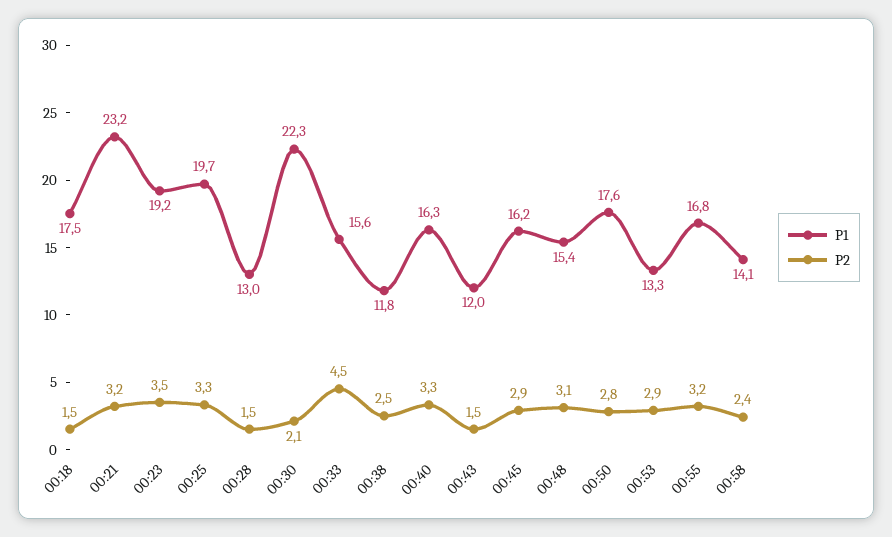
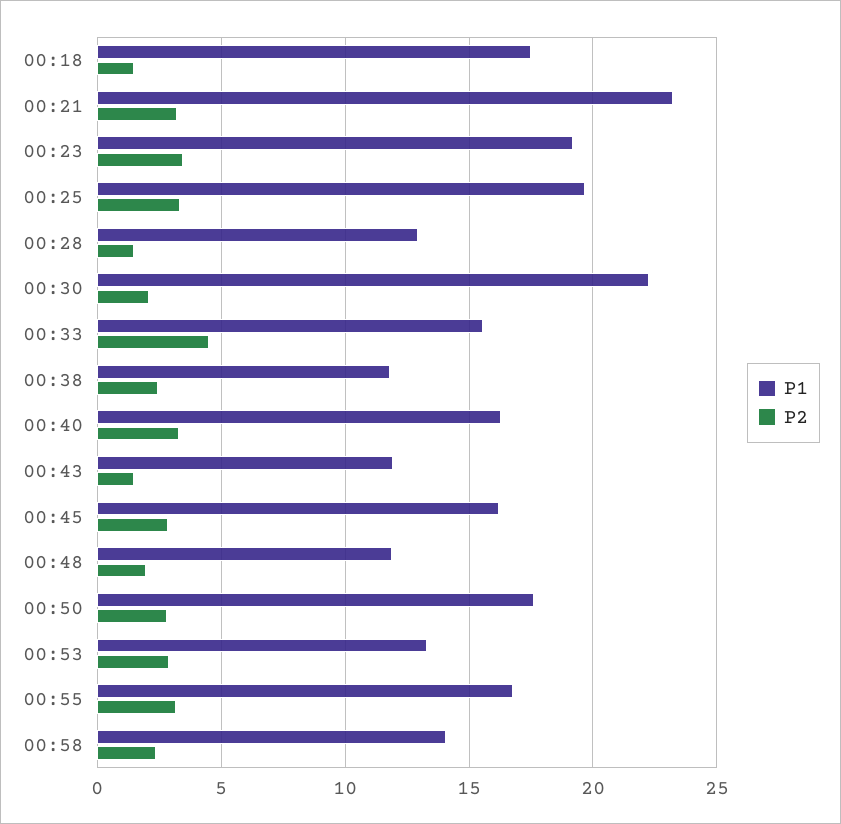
P1, 00:48: 15.4 -> 12
P2, 00:48: 3.1 -> 2

